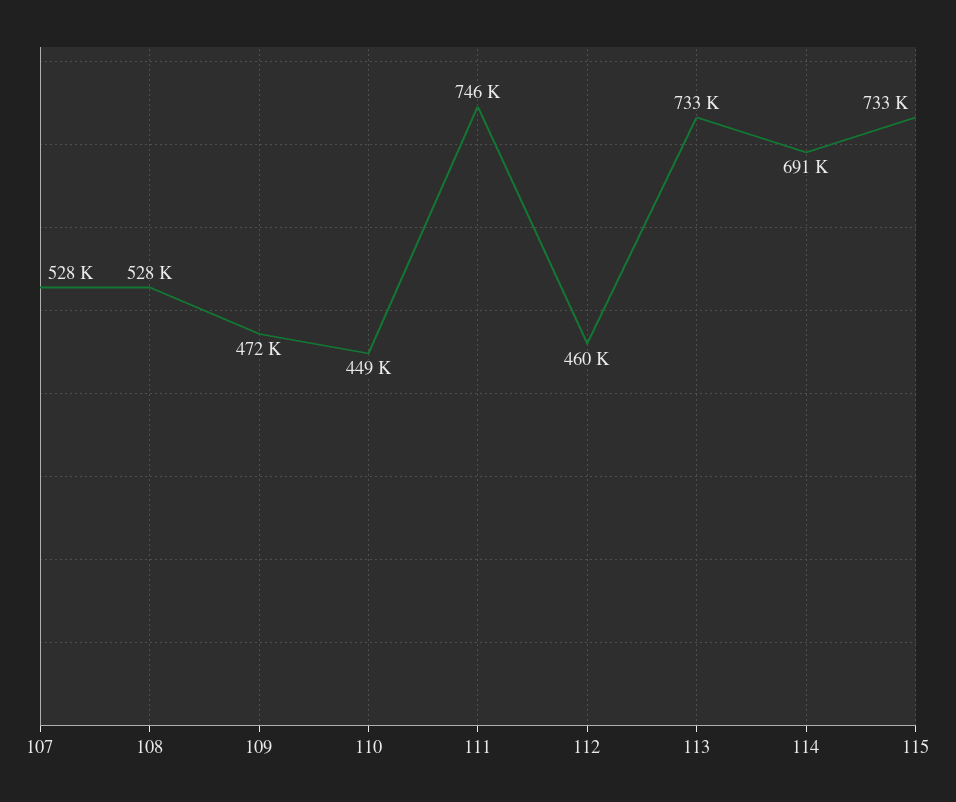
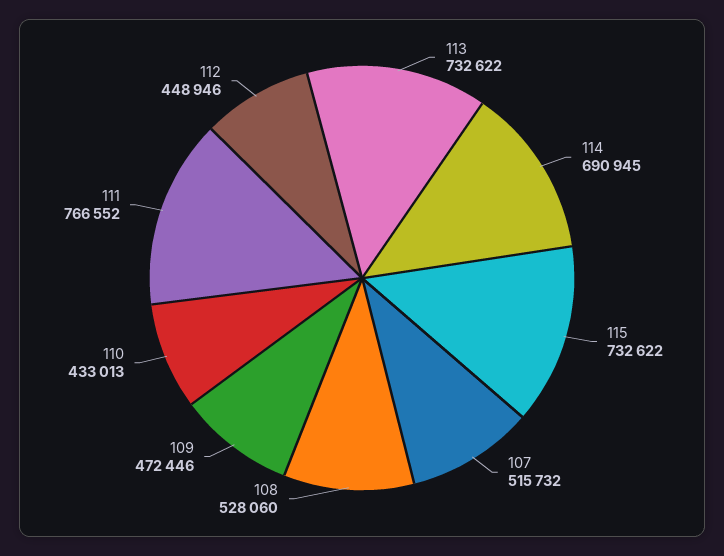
107: 528000 -> 515732
110: 449000 -> 433013
111: 746000 -> 766552
112: 460000 -> 448946

